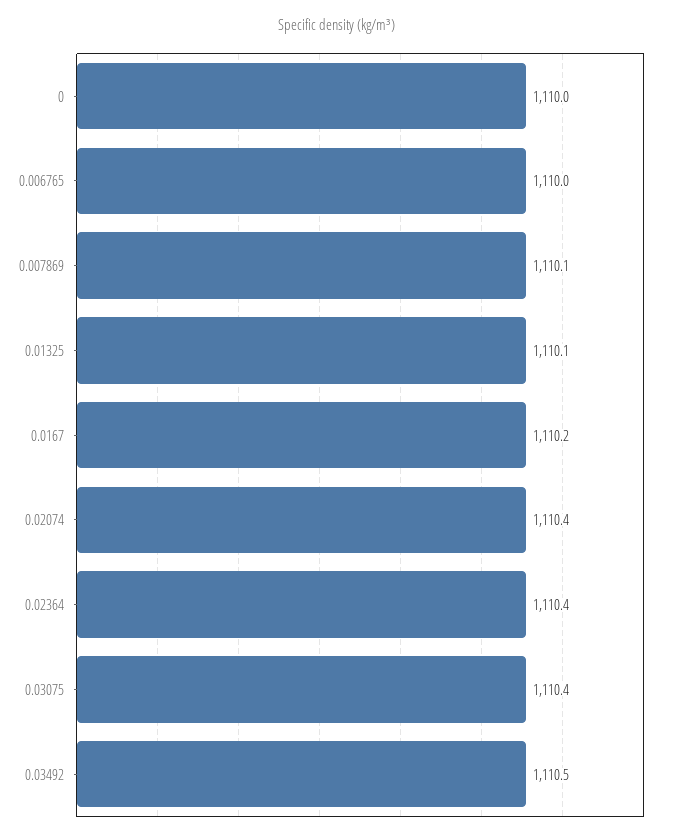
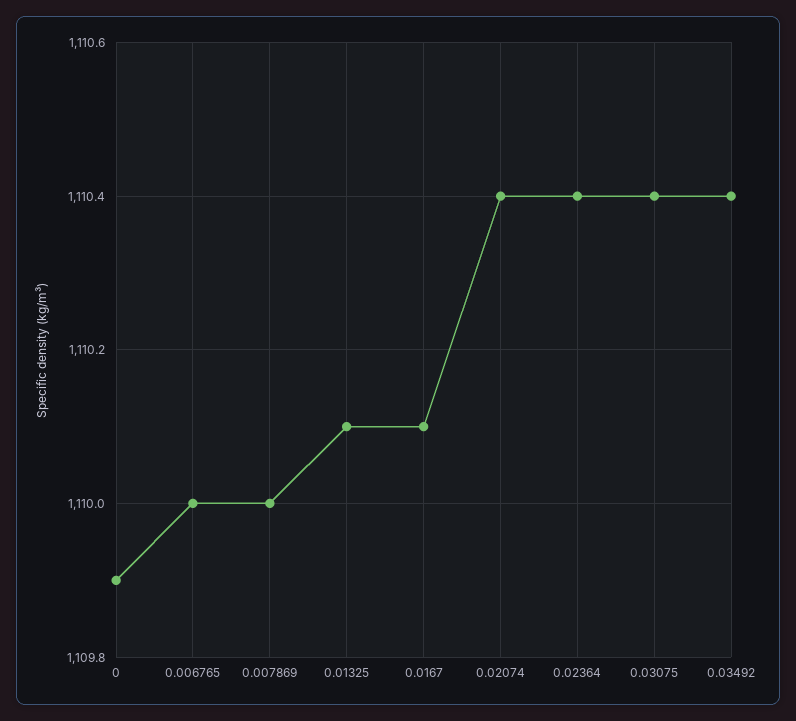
0: 1110 -> 1109.9
0.007869: 1110.1 -> 1110
0.0167: 1110.2 -> 1110.1
0.03492: 1110.5 -> 1110.4

